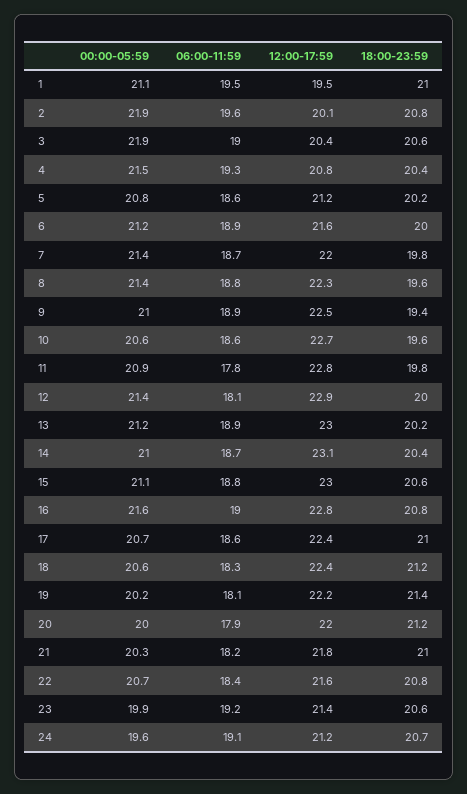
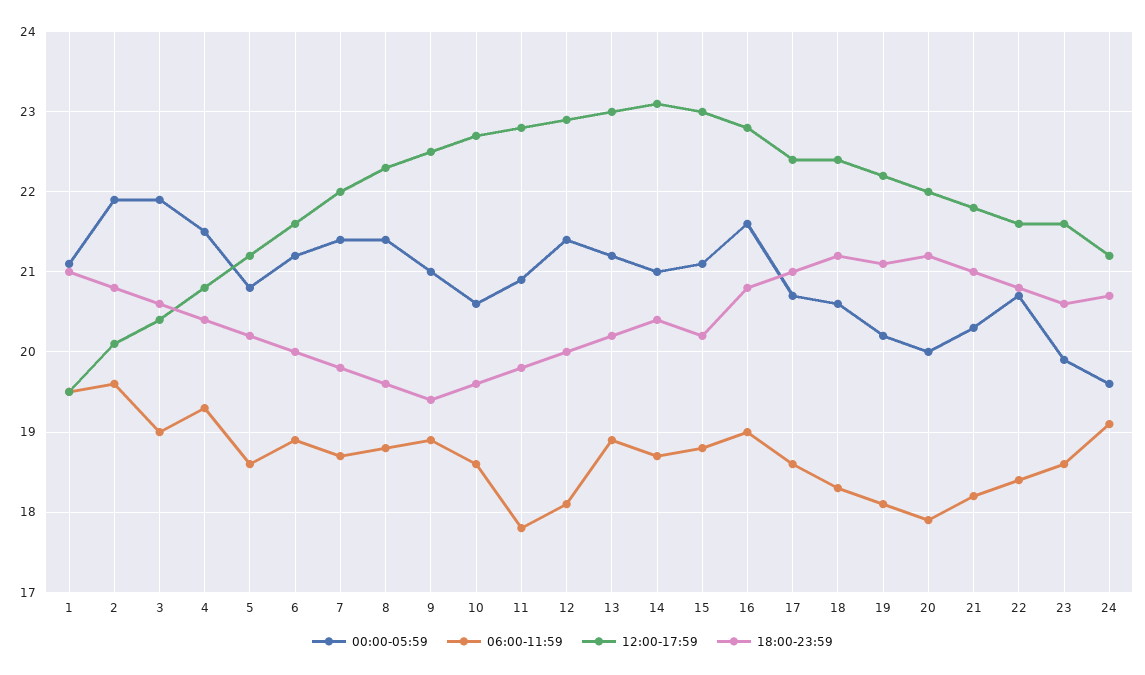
18:00-23:59, 15: 20.6 -> 20.2
18:00-23:59, 19: 21.4 -> 21.1
06:00-11:59, 23: 19.2 -> 18.6
12:00-17:59, 23: 21.4 -> 21.6

